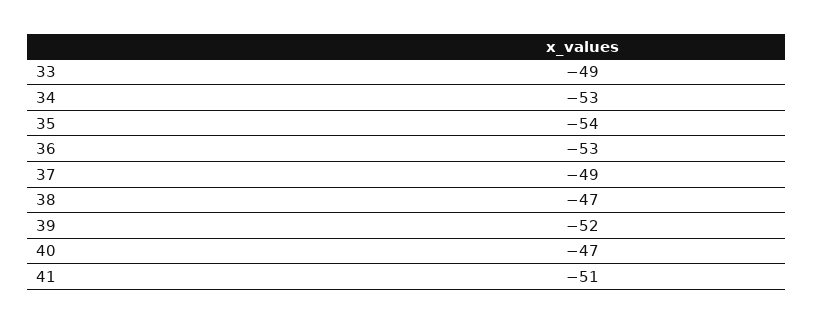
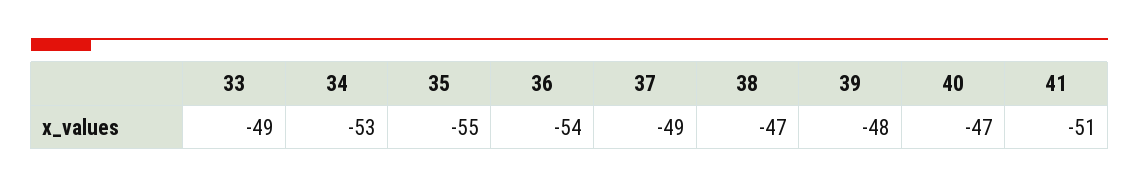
35: -54 -> -55
36: -53 -> -54
39: -52 -> -48

